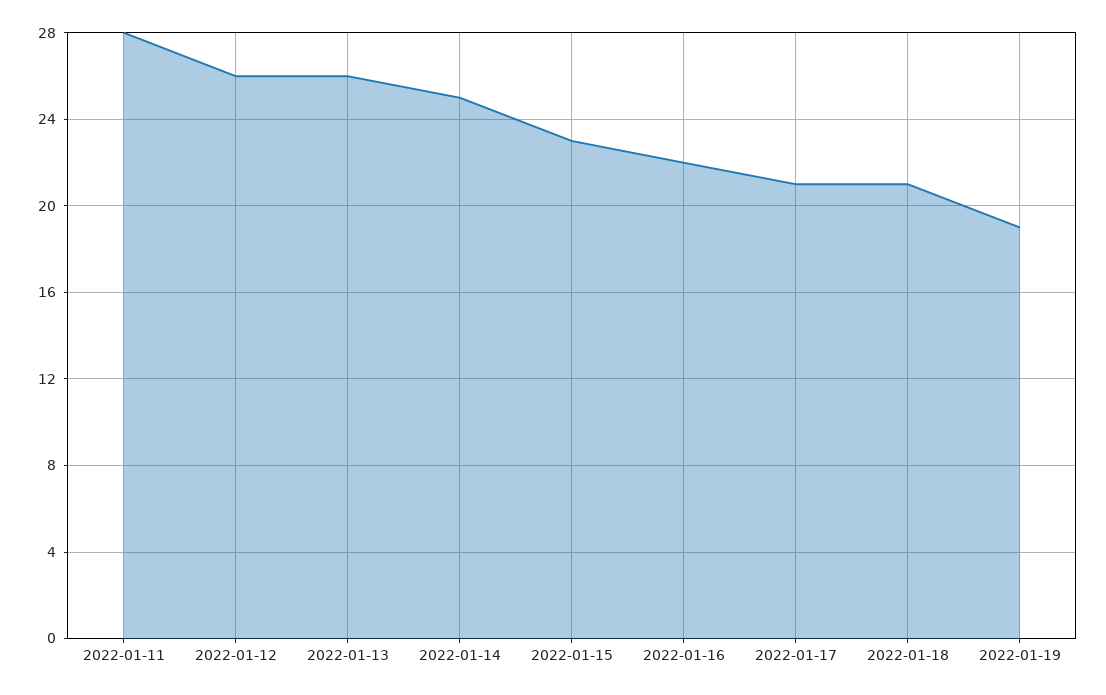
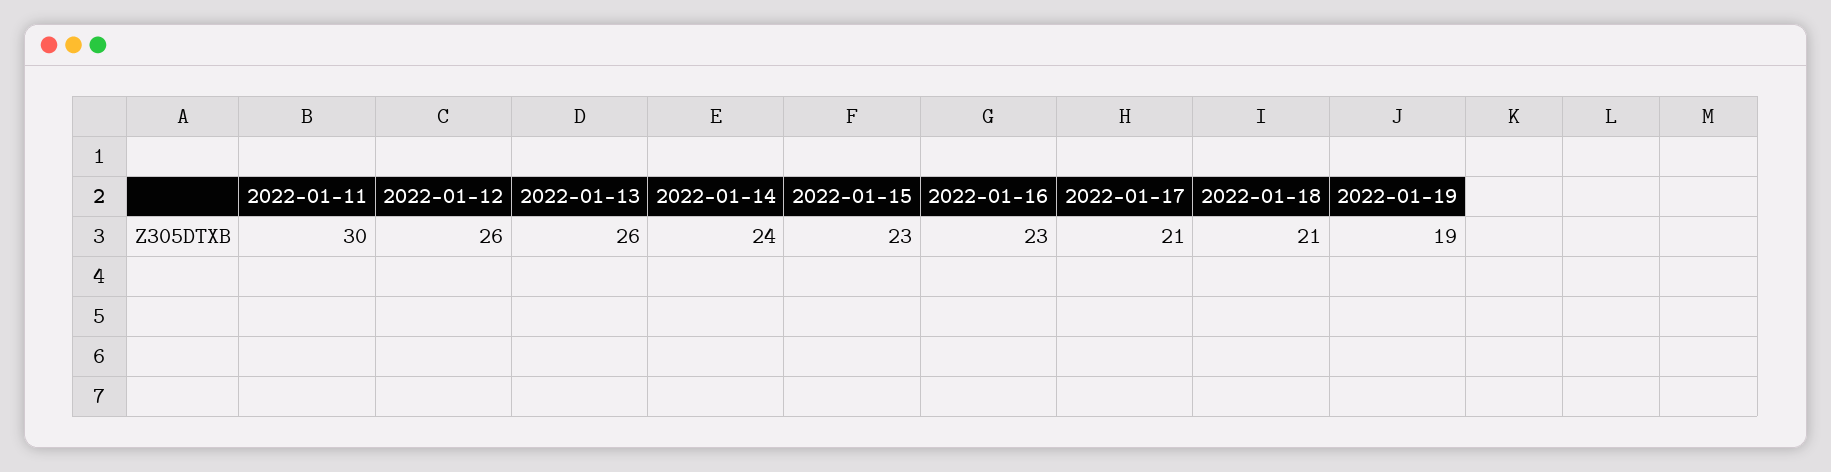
2022-01-11: 28 -> 30
2022-01-14: 25 -> 24
2022-01-16: 22 -> 23

